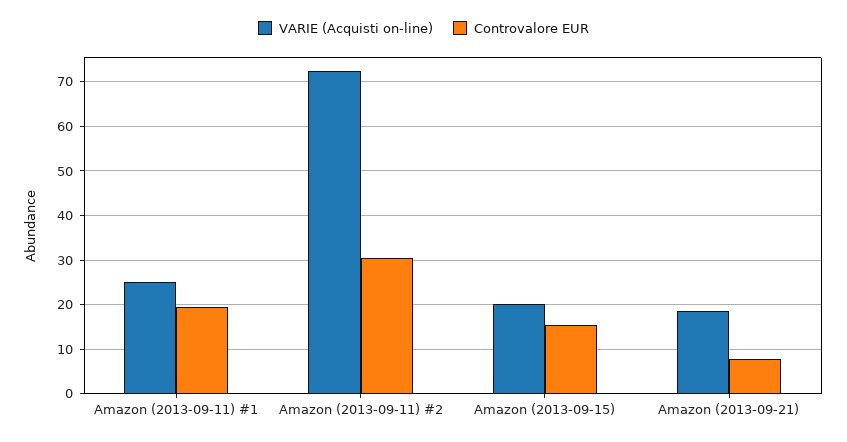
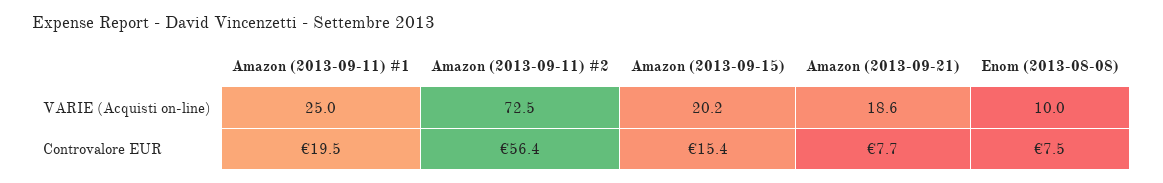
Controvalore EUR, Amazon (2013-09-11) #2: 30 -> 56.4
VARIE (Acquisti on-line), Enom (2013-08-08): none -> 10
Controvalore EUR, Enom (2013-08-08): none -> 7.5

